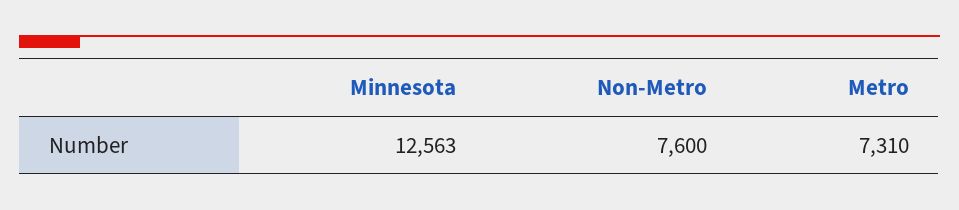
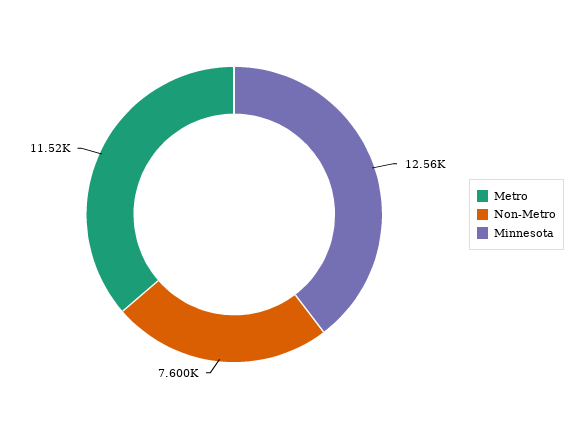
Metro: 7310 -> 11520

